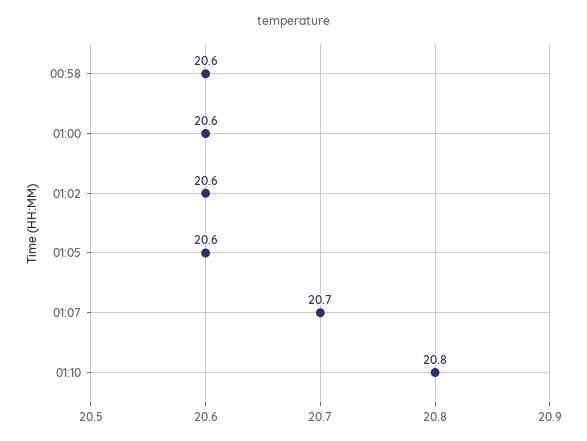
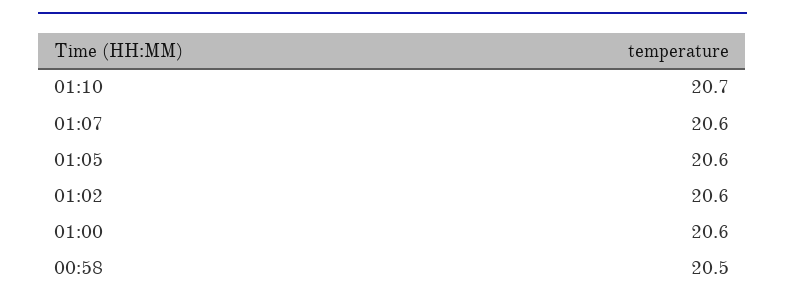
00:58: 20.6 -> 20.5
01:07: 20.7 -> 20.6
01:10: 20.8 -> 20.7

